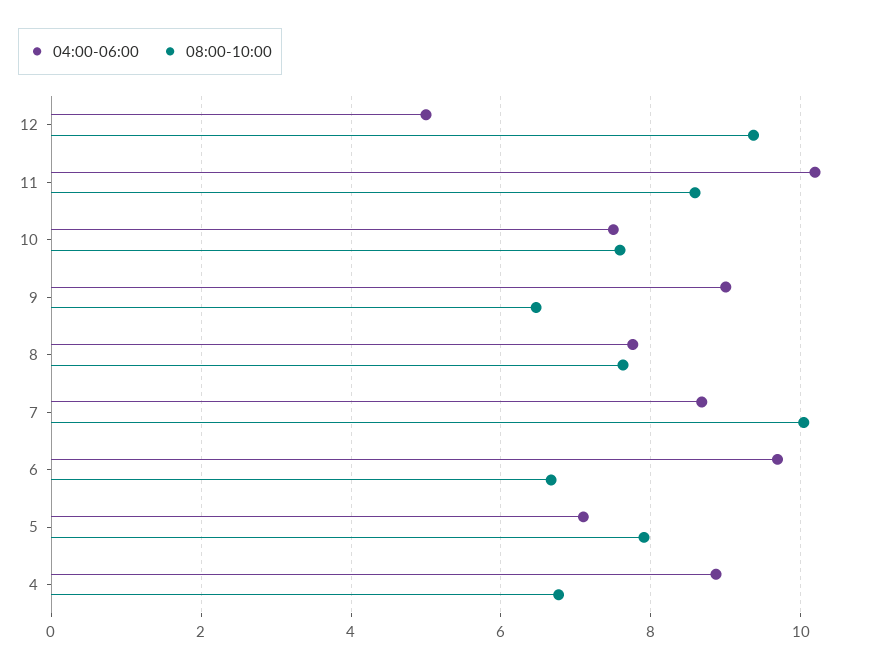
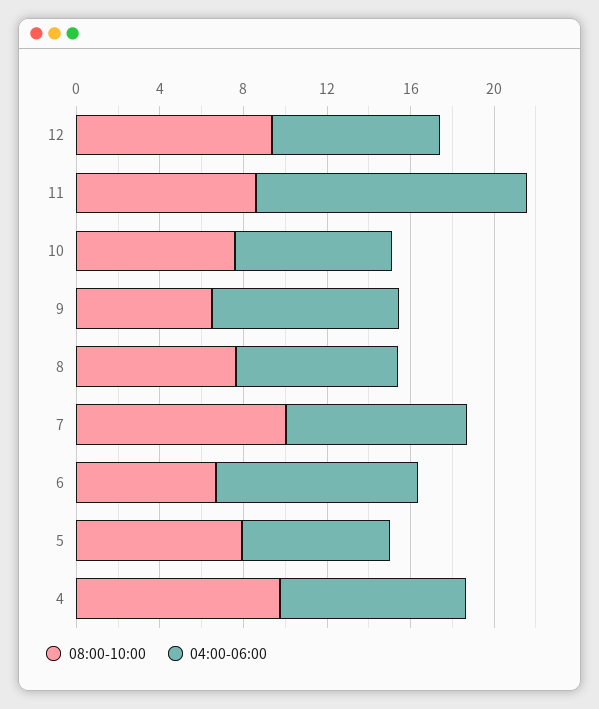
04:00-06:00, 12: 5 -> 8
04:00-06:00, 11: 10.2 -> 13
08:00-10:00, 4: 6.8 -> 10

